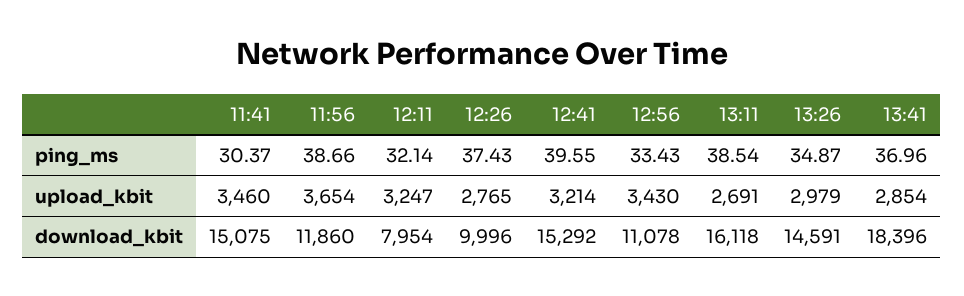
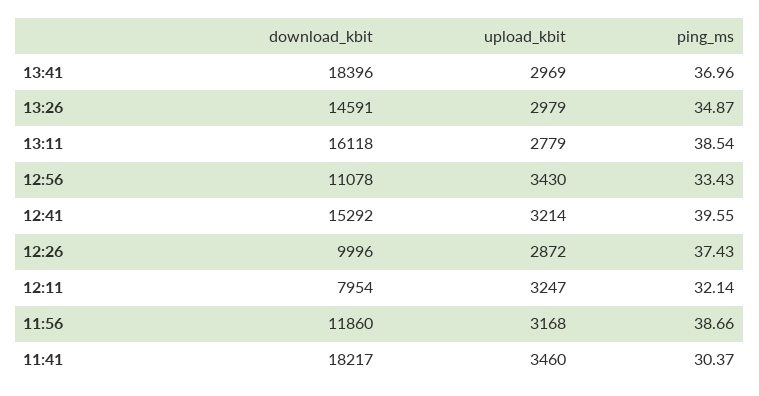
11:56, upload_kbit: 3654 -> 3168
12:26, upload_kbit: 2765 -> 2872
13:11, upload_kbit: 2691 -> 2779
13:41, upload_kbit: 2854 -> 2969
11:41, download_kbit: 15075 -> 18217

